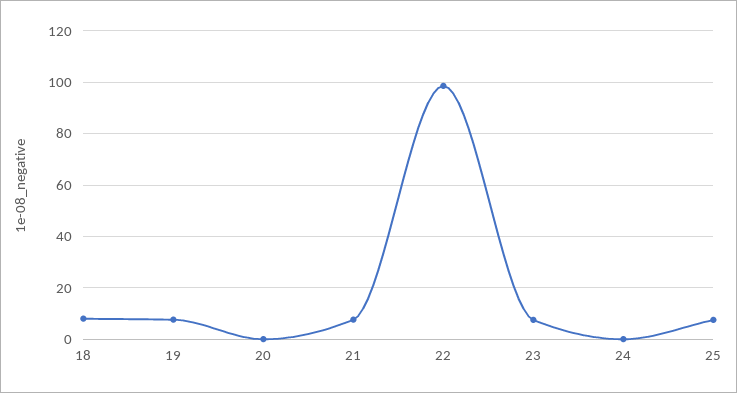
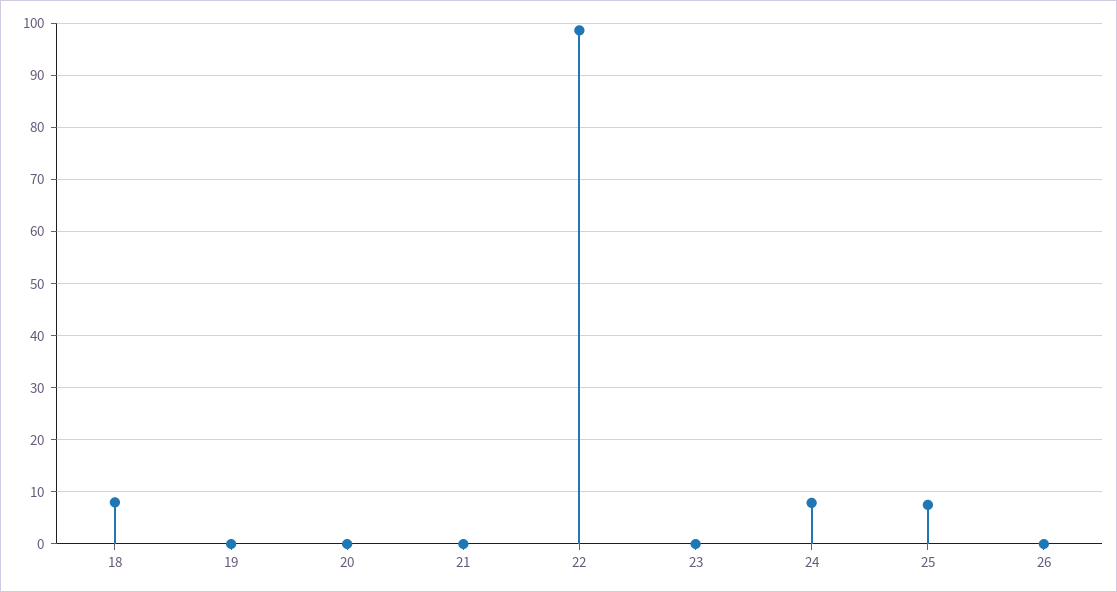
19: 7.5 -> 0
21: 7.5 -> 0
23: 7.5 -> 0
24: 0 -> 8
26: none -> 0

